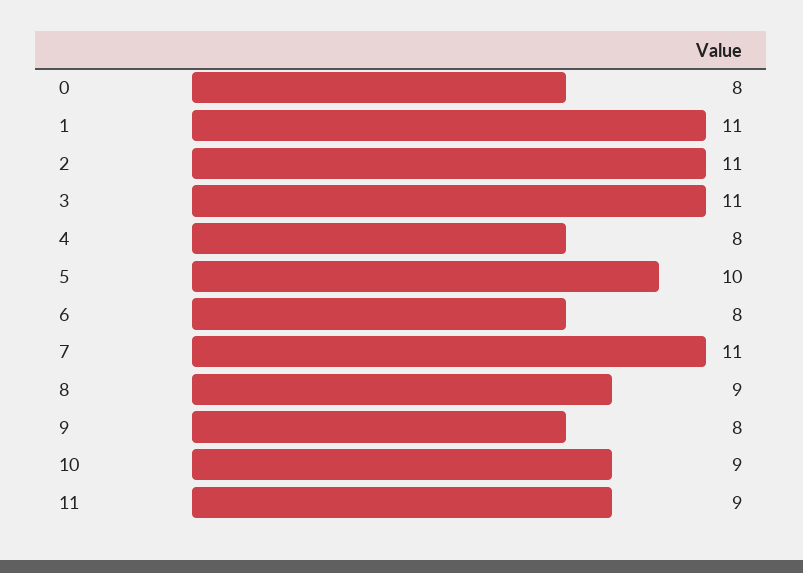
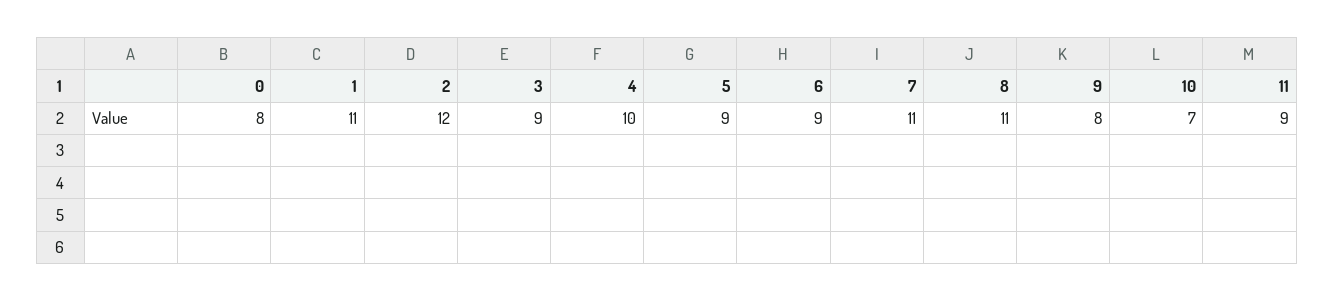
2: 11 -> 12
3: 11 -> 9
4: 8 -> 10
5: 10 -> 9
6: 8 -> 9
8: 9 -> 11
10: 9 -> 7

